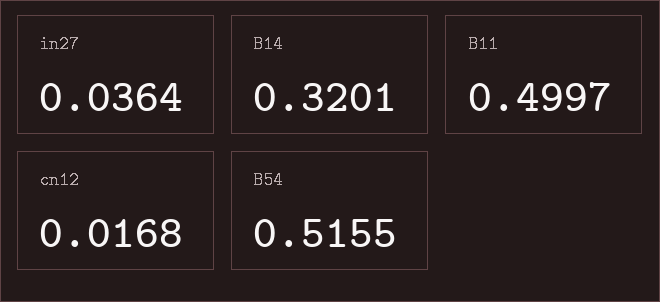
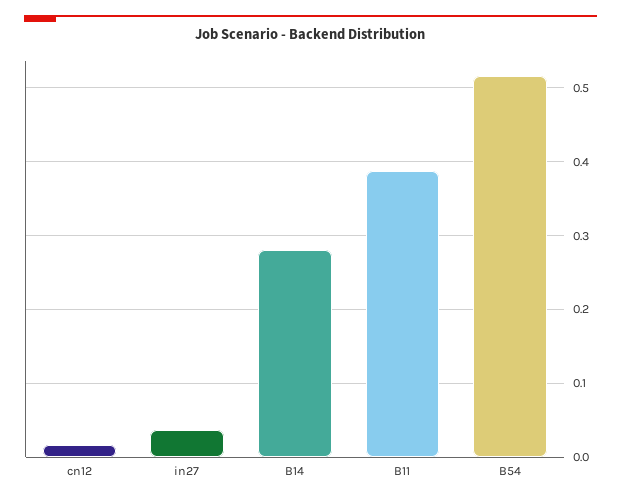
B14: 0.3201 -> 0.28
B11: 0.4997 -> 0.39

